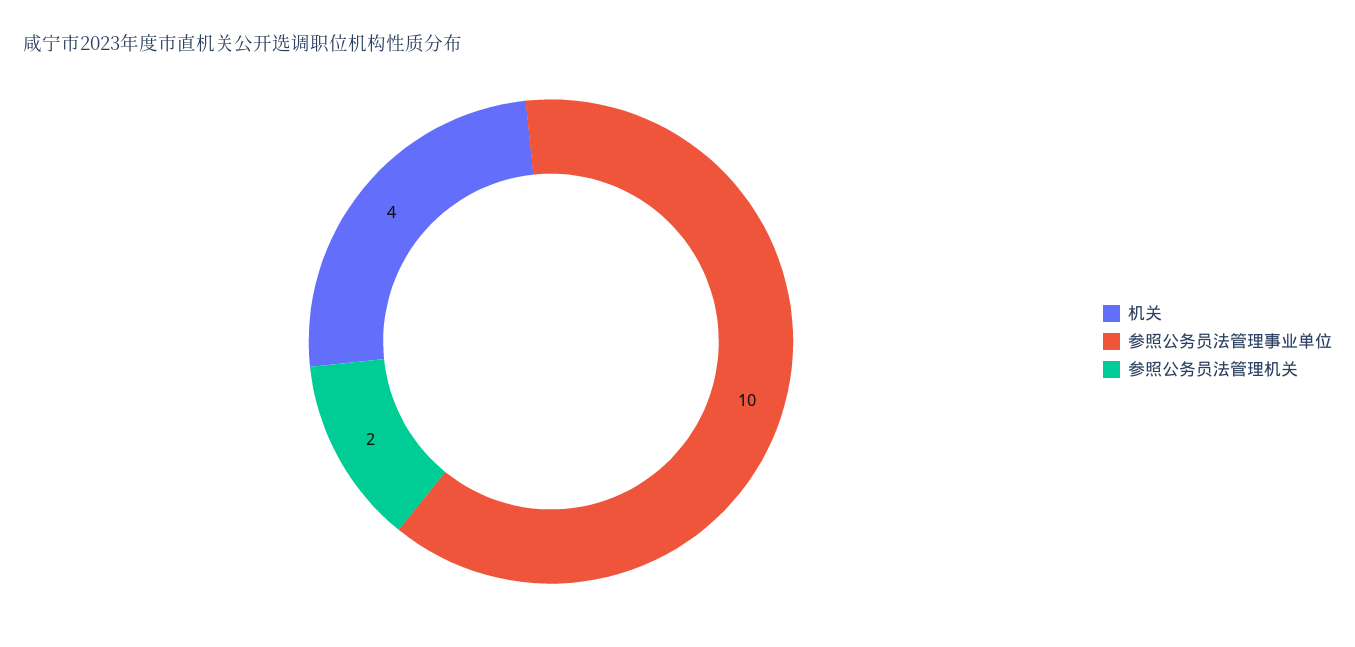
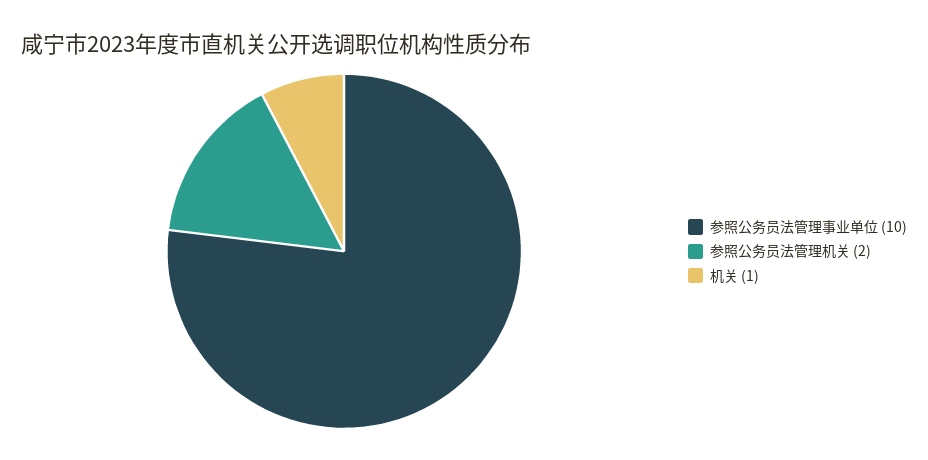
机关: 4 -> 1

